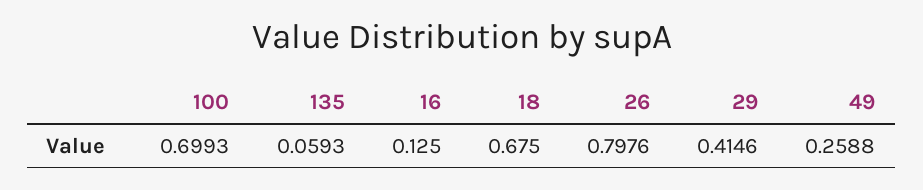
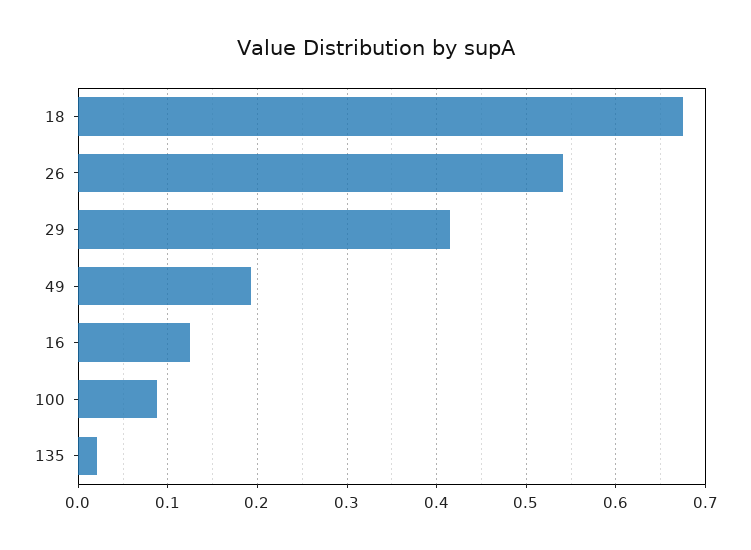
100: 0.6993 -> 0.09
135: 0.0593 -> 0.02
26: 0.7976 -> 0.54
49: 0.2588 -> 0.19

